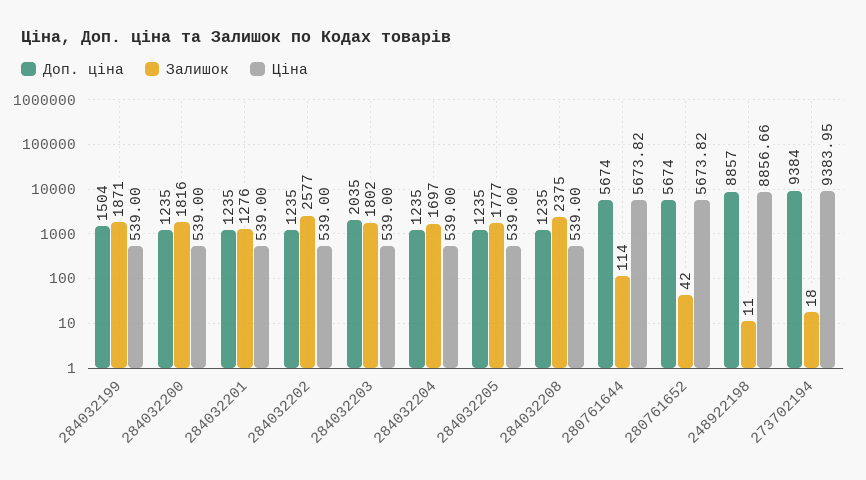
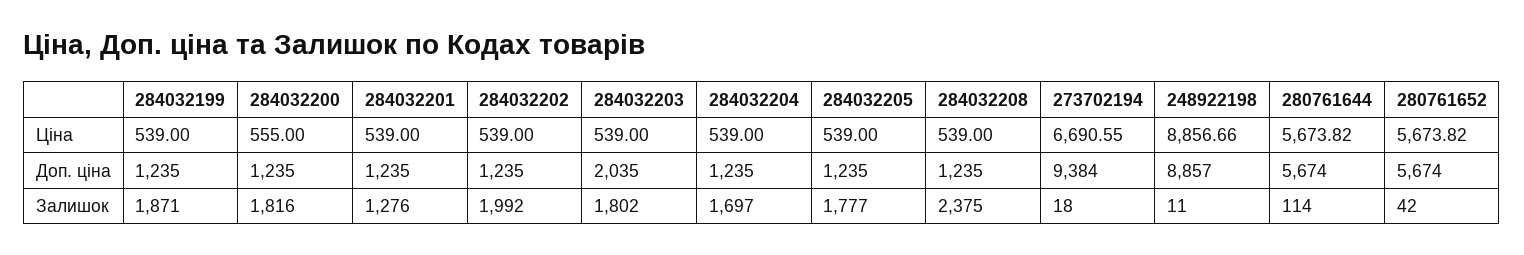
Доп. ціна, 284032199: 1504 -> 1235
Ціна, 284032200: 539 -> 555
Залишок, 284032202: 2577 -> 1992
Ціна, 273702194: 9383.95 -> 6690.55

